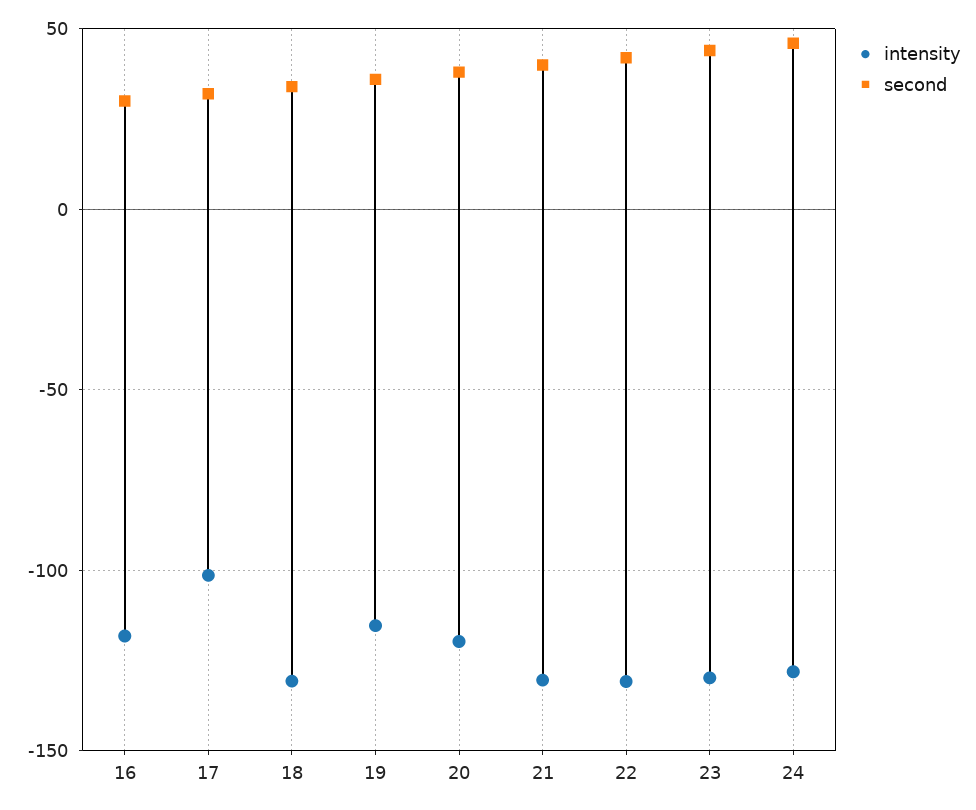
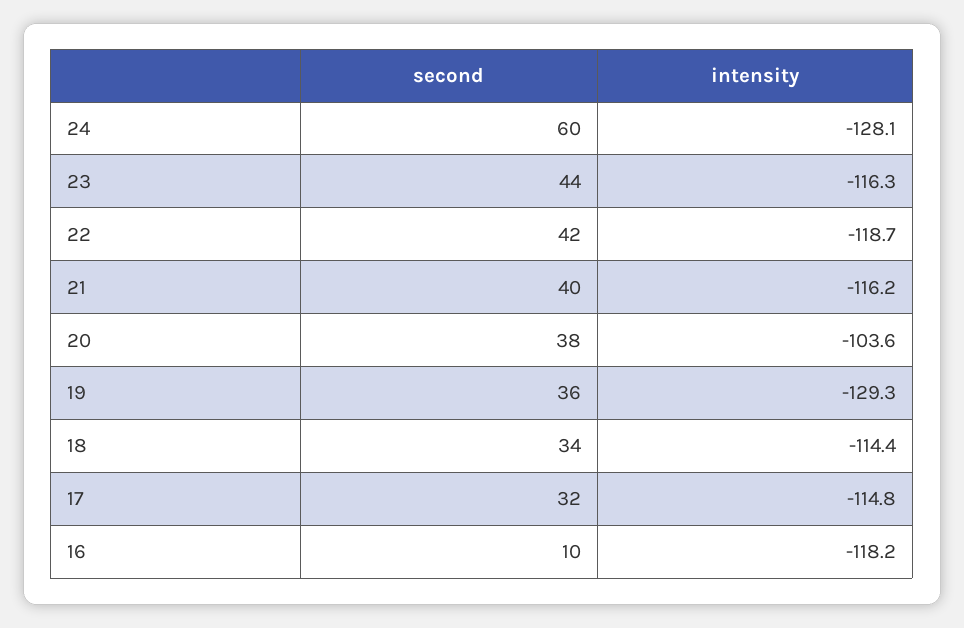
second, 16: 30 -> 10
intensity, 17: -100 -> -114.8
intensity, 18: -130 -> -114.4
intensity, 19: -115 -> -129.3
intensity, 20: -120 -> -103.6
intensity, 21: -130 -> -116.2
intensity, 22: -130 -> -118.7
intensity, 23: -130 -> -116.3
second, 24: 45 -> 60

